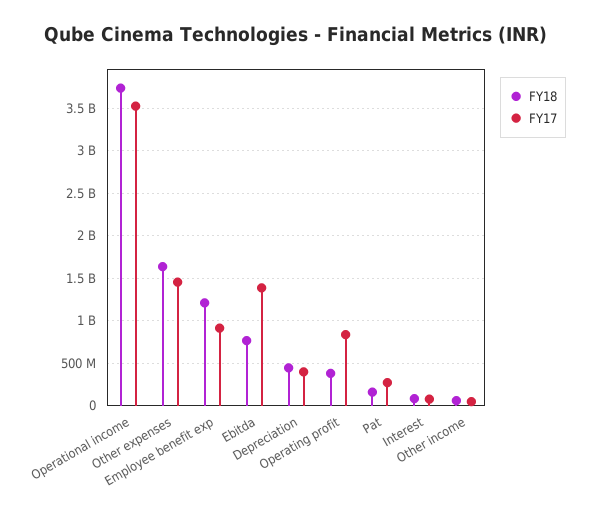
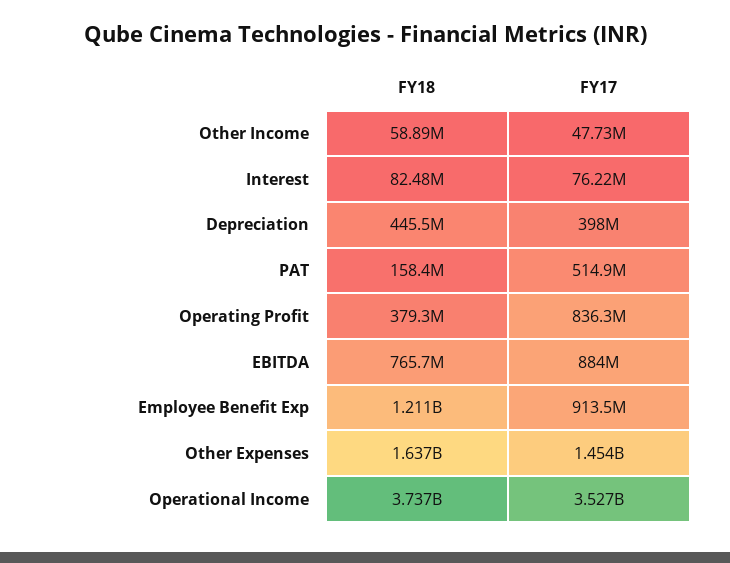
FY17, Ebitda: 1400000000 -> 884000000
FY17, Pat: 300000000 -> 514900000

